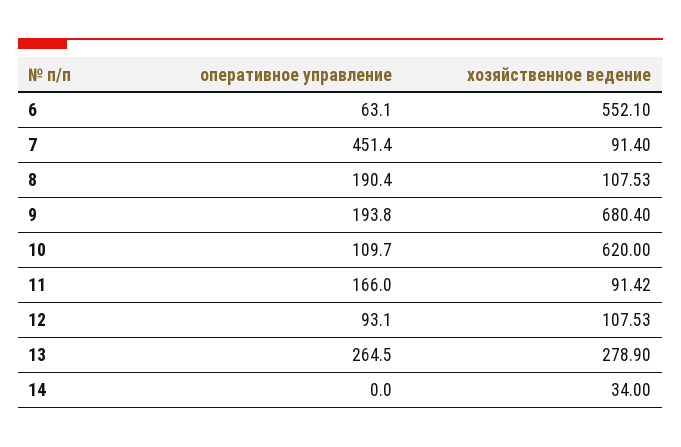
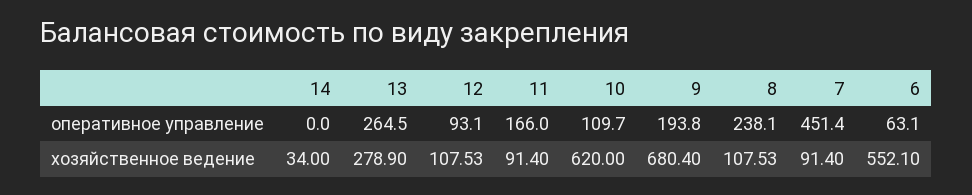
оперативное управление, 8: 190.4 -> 238.1
хозяйственное ведение, 11: 91.42 -> 91.4

